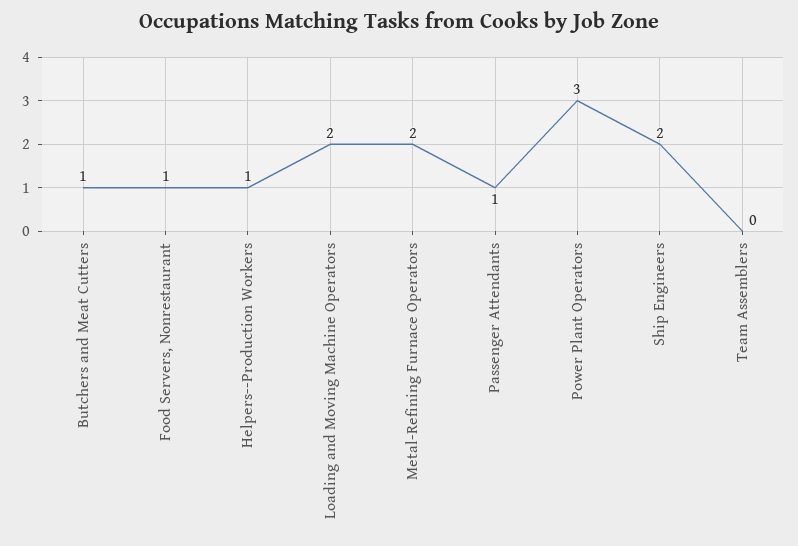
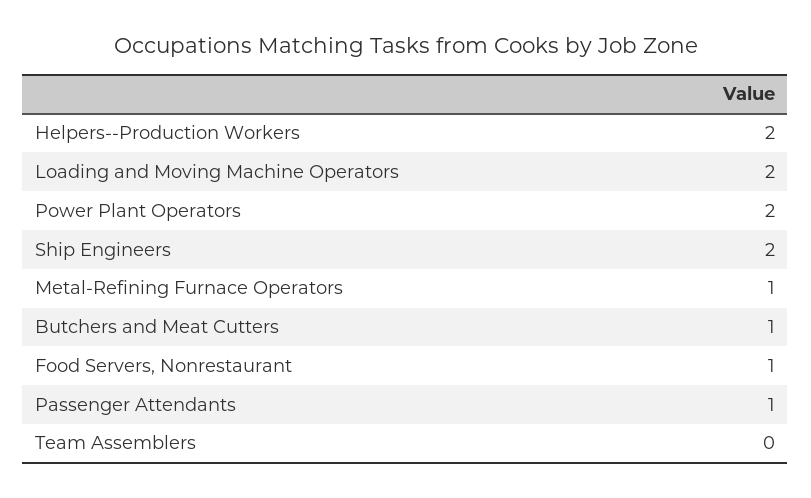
Helpers--Production Workers: 1 -> 2
Metal-Refining Furnace Operators: 2 -> 1
Power Plant Operators: 3 -> 2

